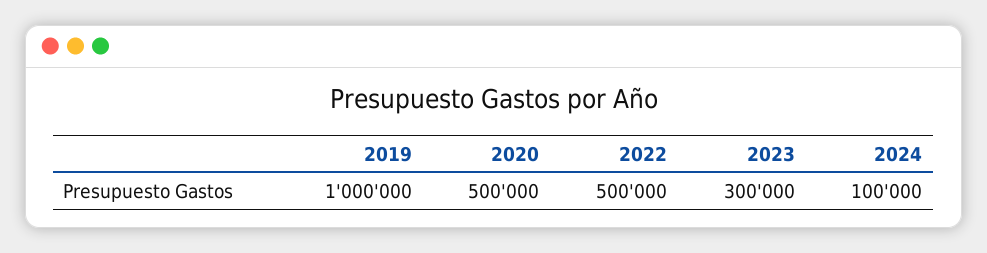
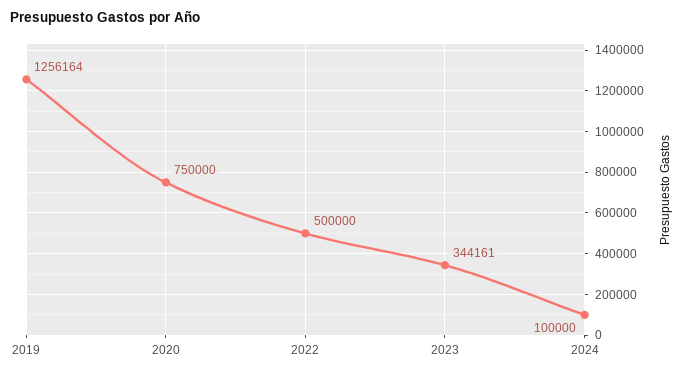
2019: 1000000 -> 1256164
2020: 500000 -> 750000
2023: 300000 -> 344161

